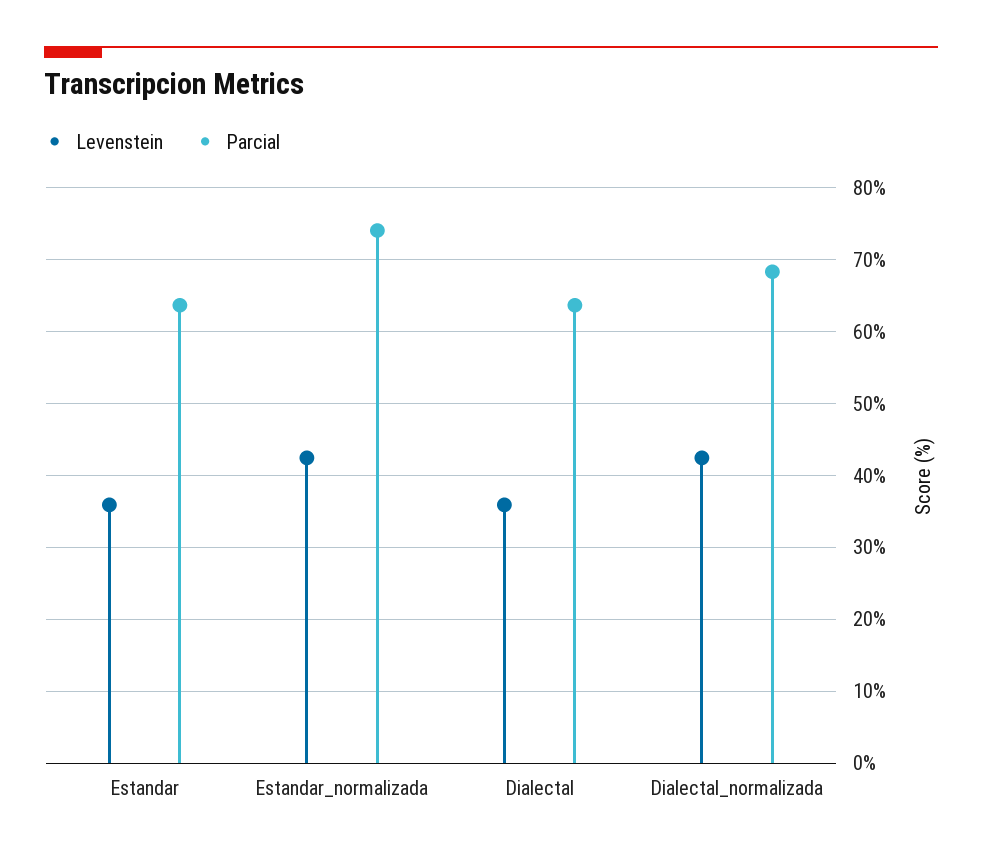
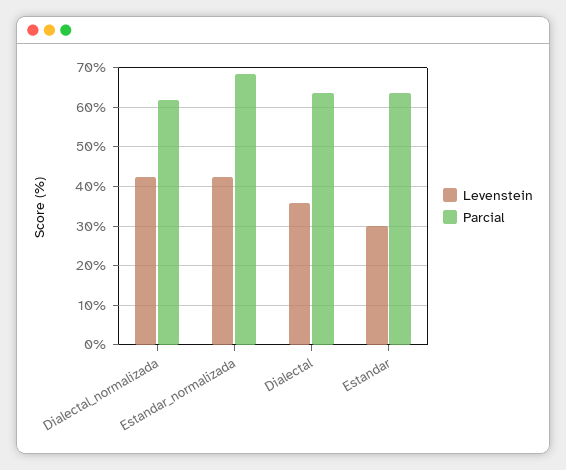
Levenstein, Estandar: 36 -> 30
Parcial, Estandar_normalizada: 74 -> 68
Parcial, Dialectal_normalizada: 68 -> 62

